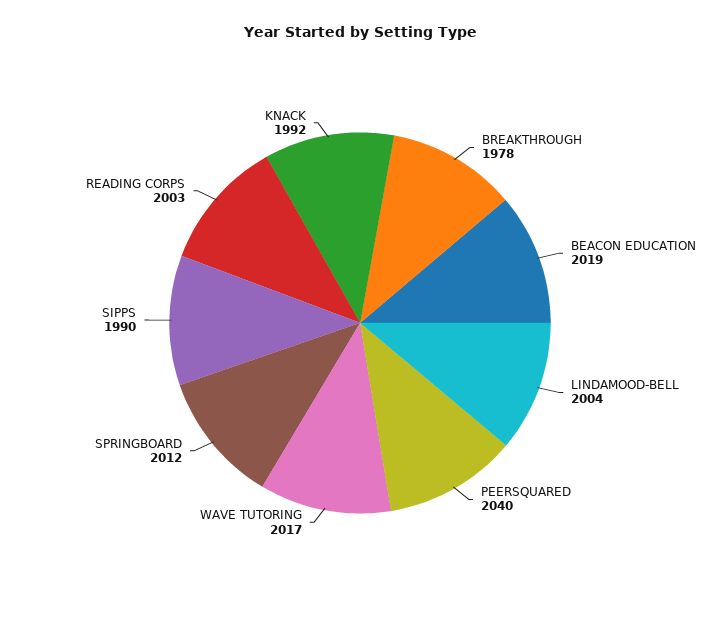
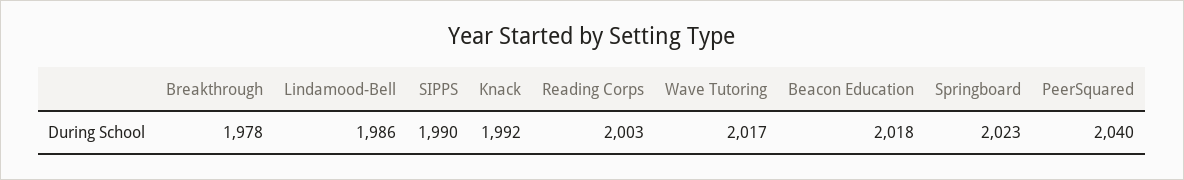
BEACON EDUCATION: 2019 -> 2018
LINDAMOOD-BELL: 2004 -> 1986
SPRINGBOARD: 2012 -> 2023

